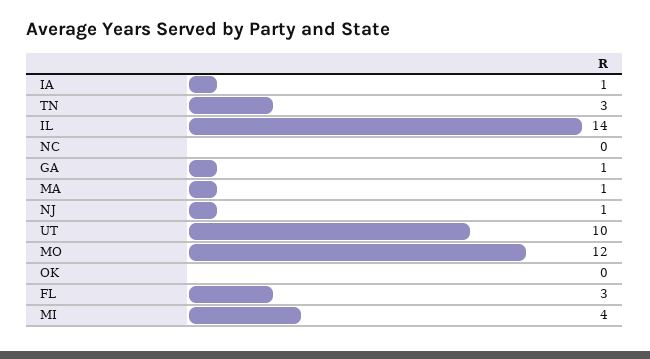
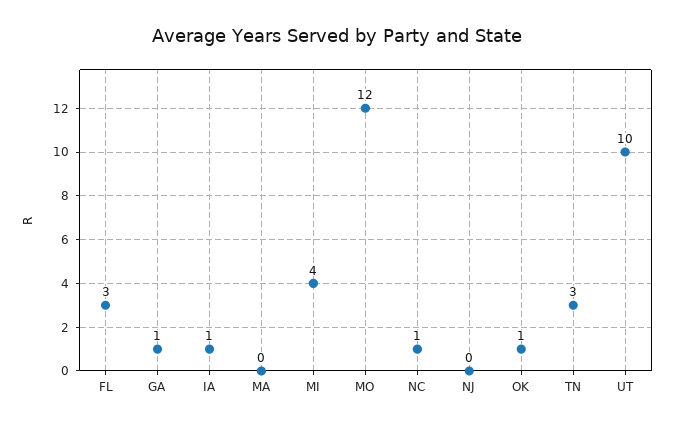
IL: 14 -> none
NC: 0 -> 1
MA: 1 -> 0
NJ: 1 -> 0
OK: 0 -> 1

